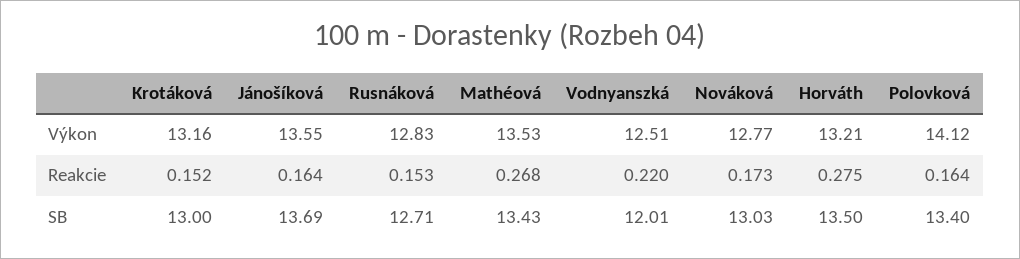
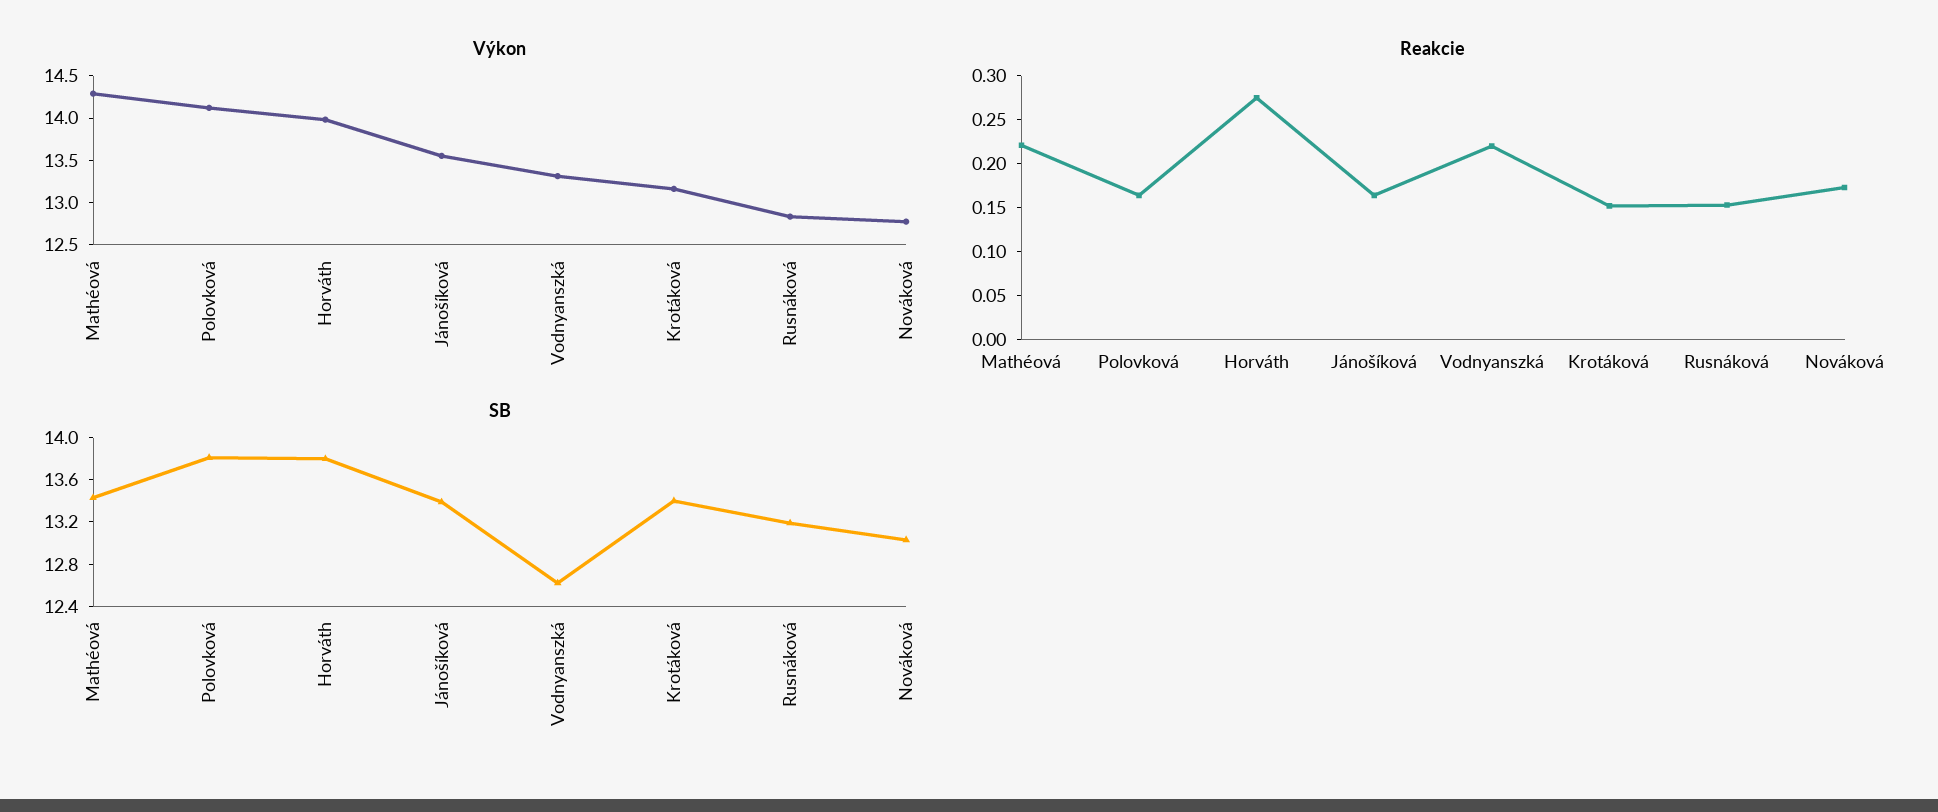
Výkon, Mathéová: 13.53 -> 14.3
Výkon, Vodnyanszká: 12.51 -> 13.3
Výkon, Horváth: 13.21 -> 14
Reakcie, Mathéová: 0.268 -> 0.22
SB, Krotáková: 13 -> 13.4
SB, Jánošíková: 13.69 -> 13.4
SB, Rusnáková: 12.71 -> 13.2
SB, Vodnyanszká: 12.01 -> 12.6
SB, Horváth: 13.5 -> 13.8
SB, Polovková: 13.4 -> 13.8

